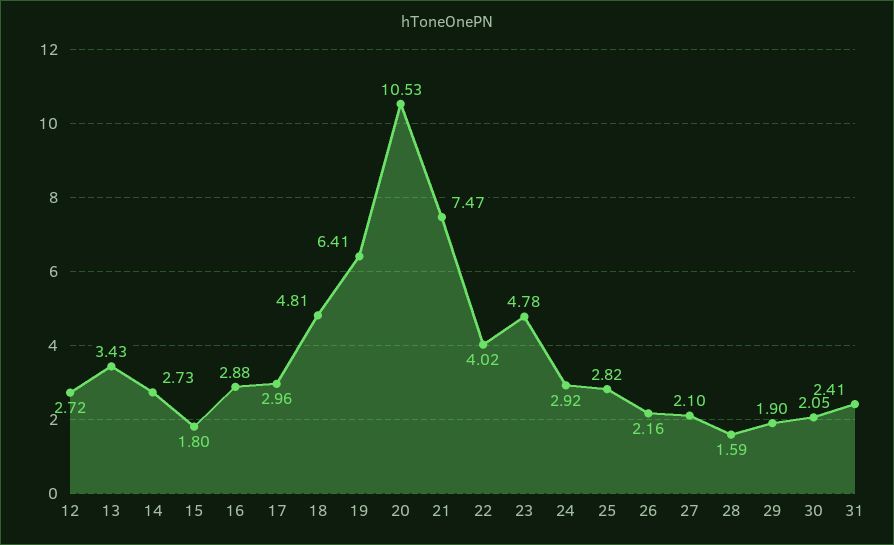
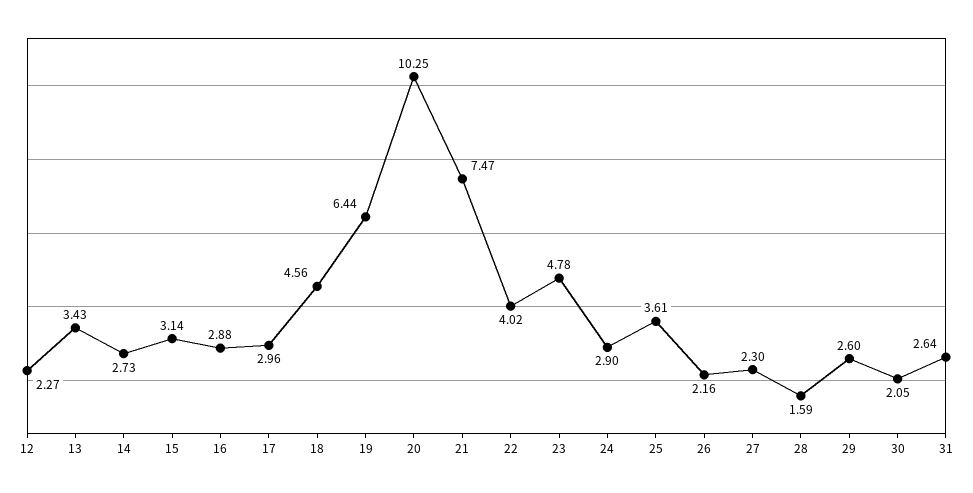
12: 2.72 -> 2.27
15: 1.8 -> 3.14
18: 4.81 -> 4.56
19: 6.41 -> 6.44
20: 10.53 -> 10.25
24: 2.92 -> 2.9
25: 2.82 -> 3.61
27: 2.1 -> 2.3
29: 1.9 -> 2.6
31: 2.41 -> 2.64

